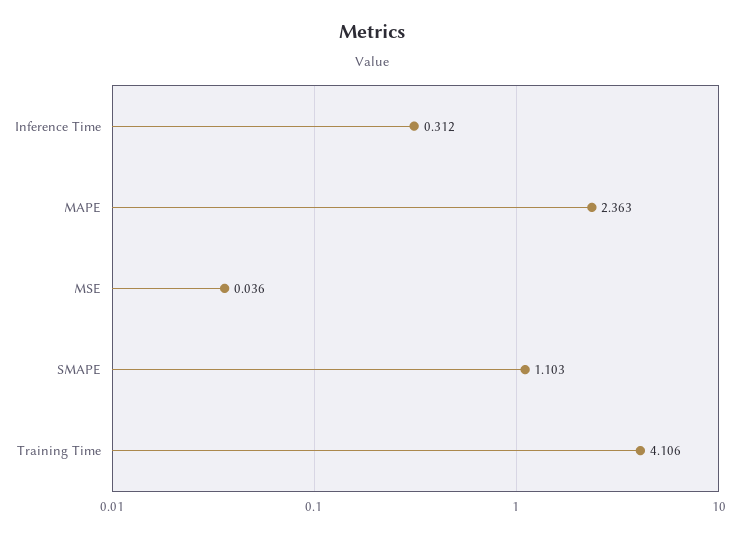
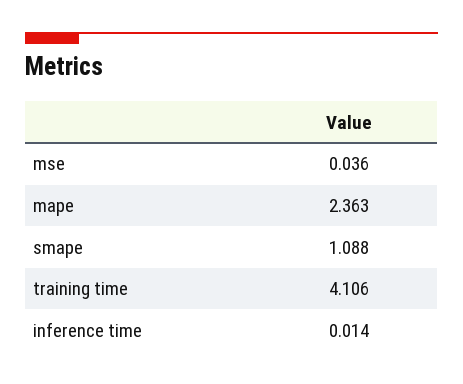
Inference Time: 0.312 -> 0.014
SMAPE: 1.103 -> 1.088

